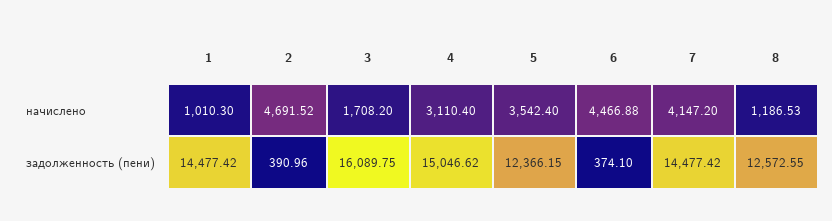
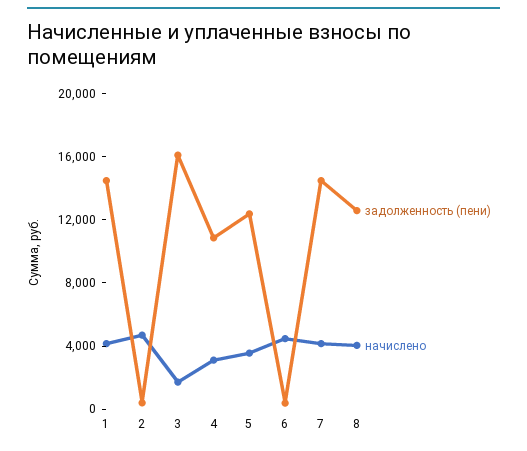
начислено, 1: 1010.3 -> 4000
начислено, 8: 1186.53 -> 4000
задолженность (пени), 4: 15046.62 -> 11000

